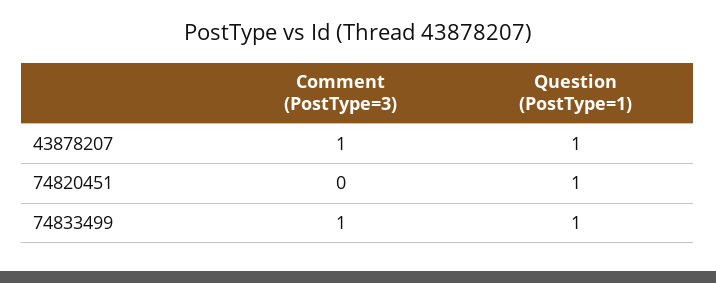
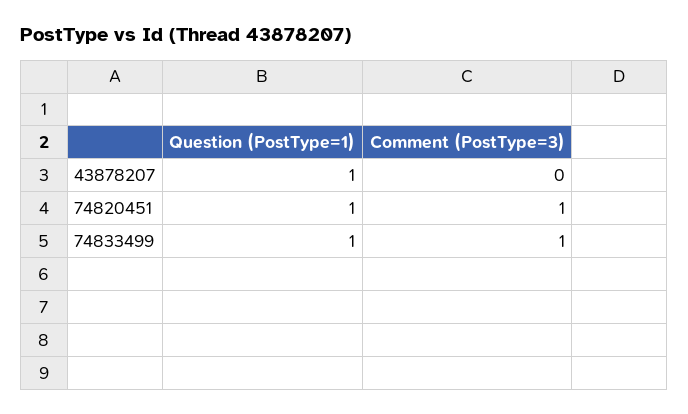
Comment (PostType=3), 43878207: 1 -> 0
Comment (PostType=3), 74820451: 0 -> 1

